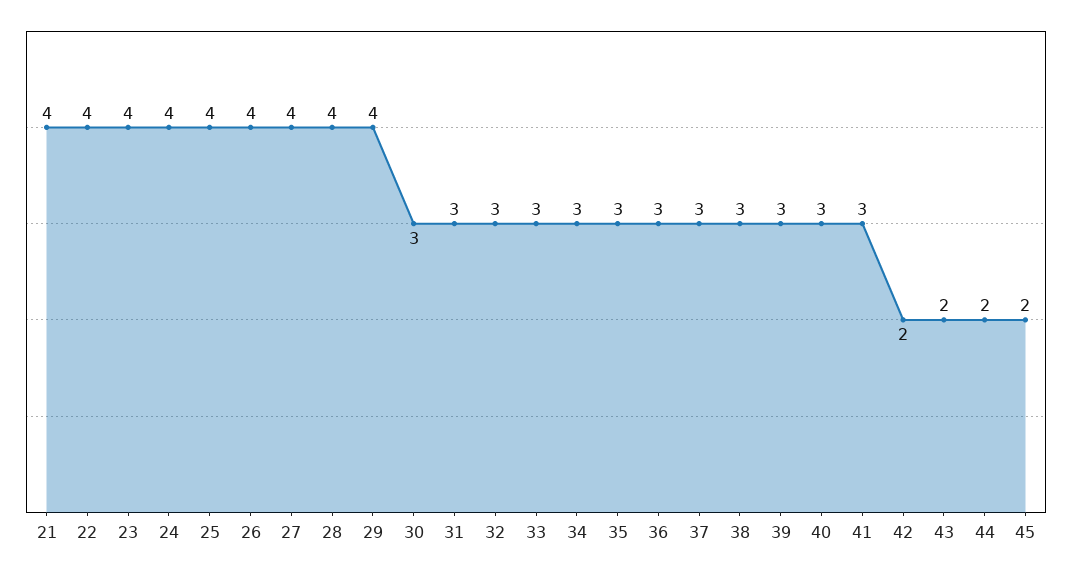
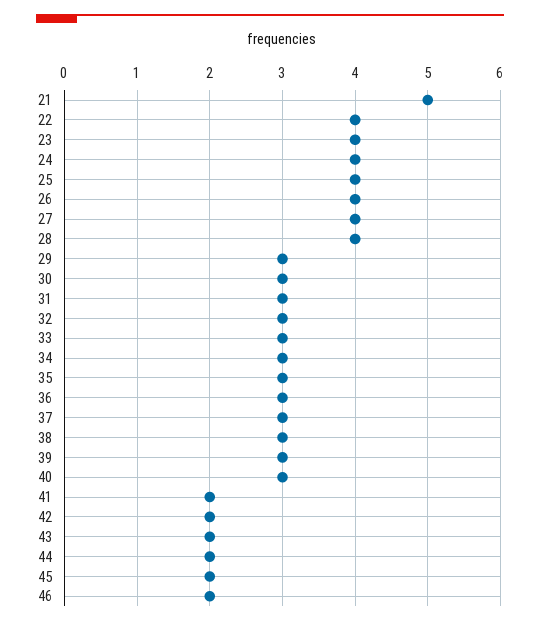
21: 4 -> 5
29: 4 -> 3
41: 3 -> 2
46: none -> 2

